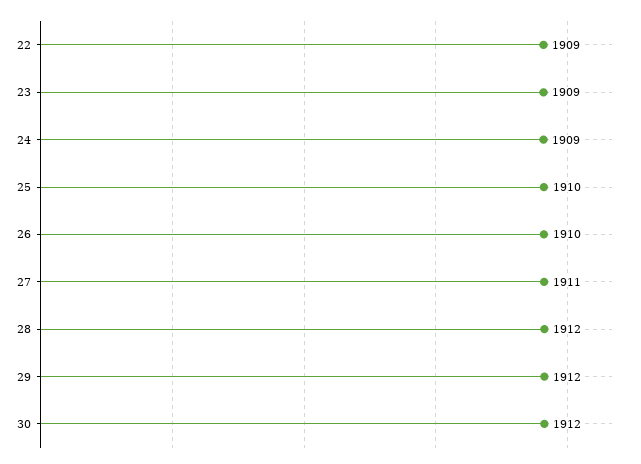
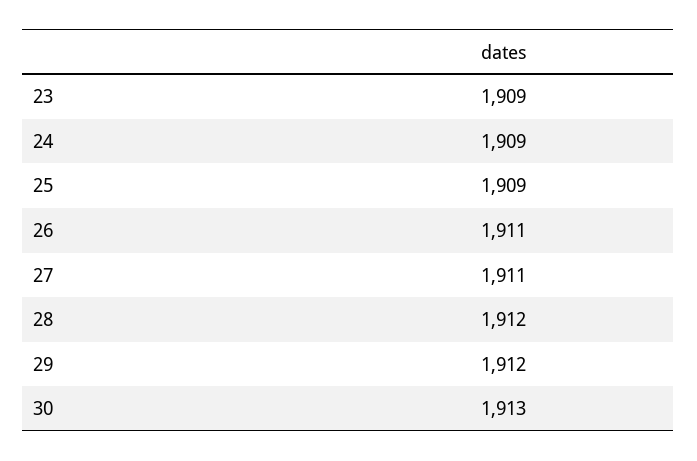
22: 1909 -> none
25: 1910 -> 1909
26: 1910 -> 1911
30: 1912 -> 1913

